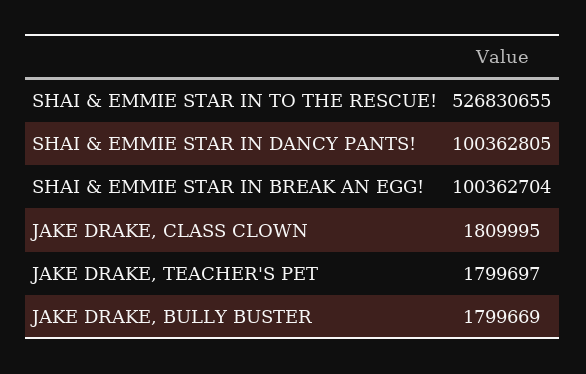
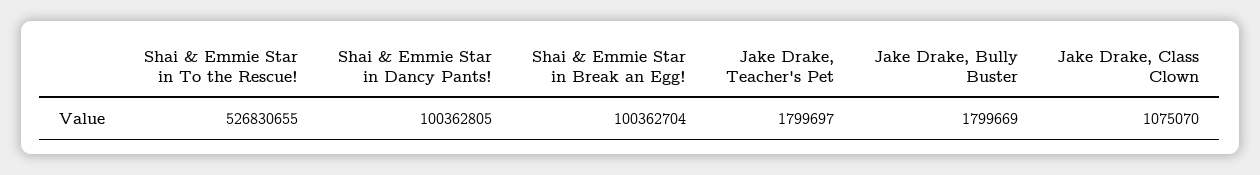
JAKE DRAKE, CLASS CLOWN: 1809995 -> 1075070

